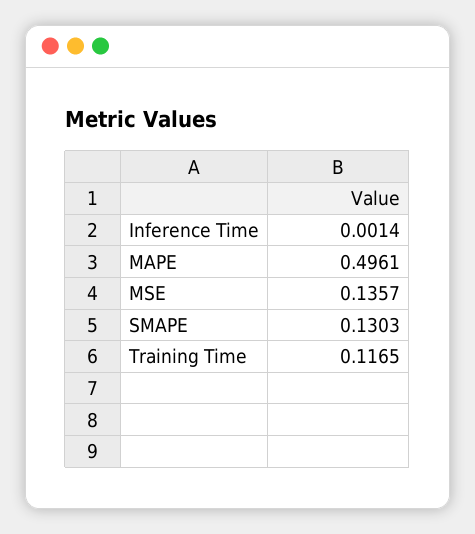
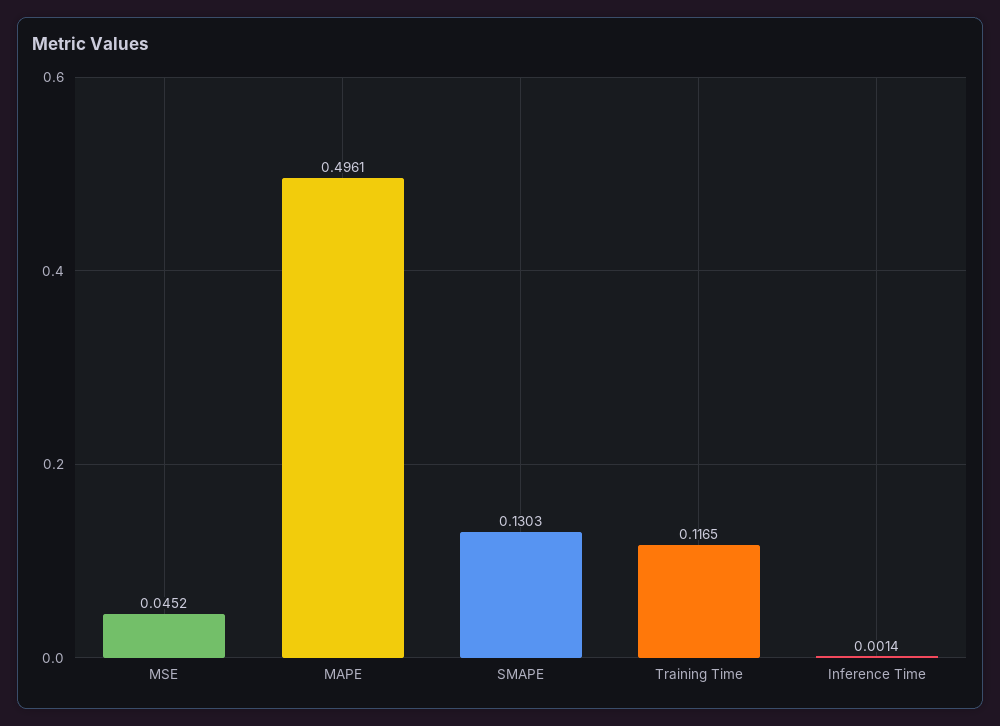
MSE: 0.1357 -> 0.0452

